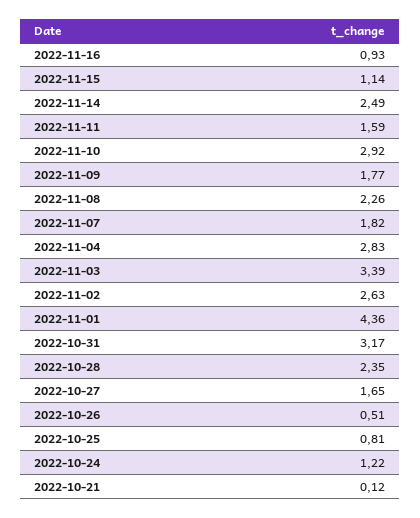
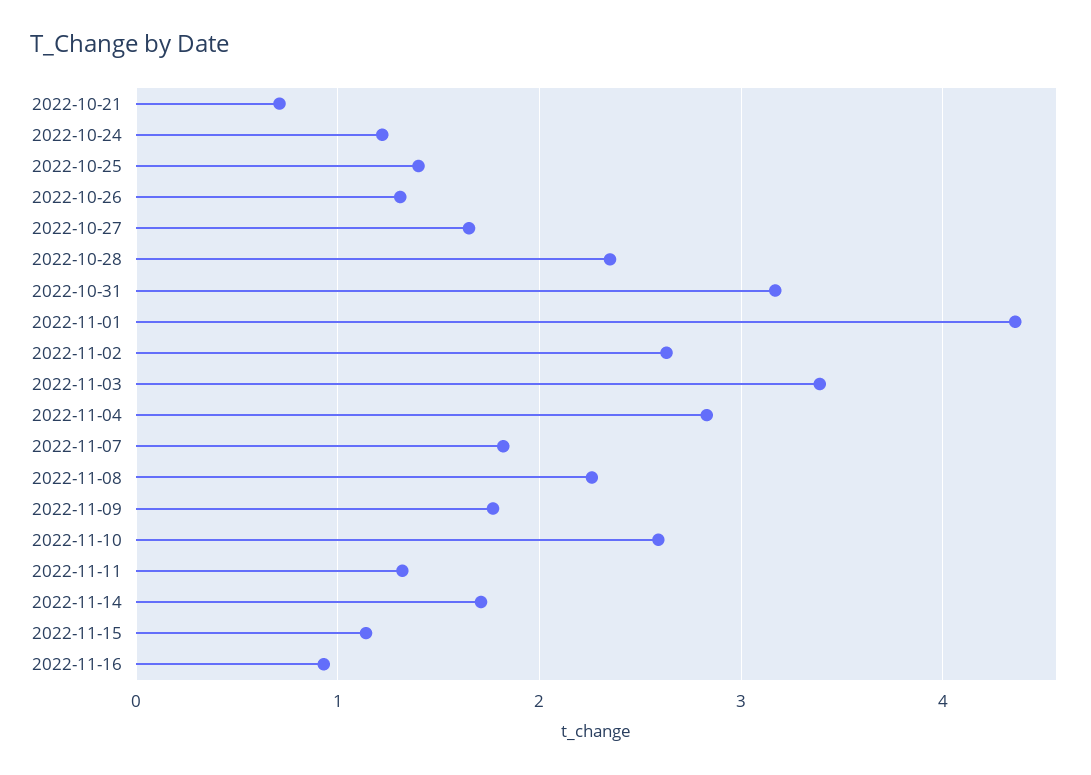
2022-11-14: 2.49 -> 1.7
2022-11-11: 1.59 -> 1.3
2022-11-10: 2.92 -> 2.6
2022-10-26: 0.51 -> 1.3
2022-10-25: 0.81 -> 1.4
2022-10-21: 0.12 -> 0.7

